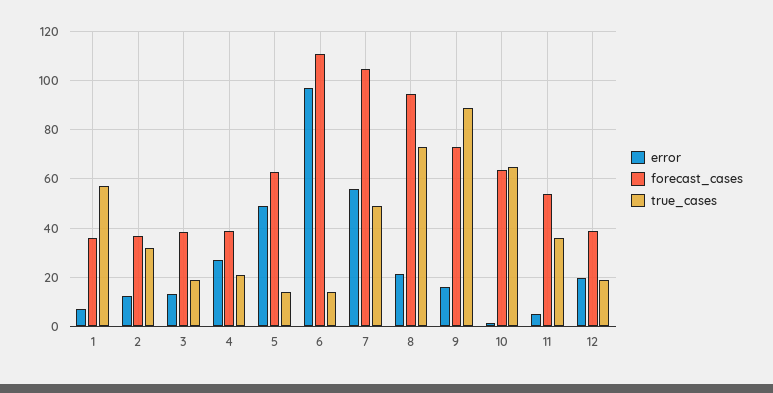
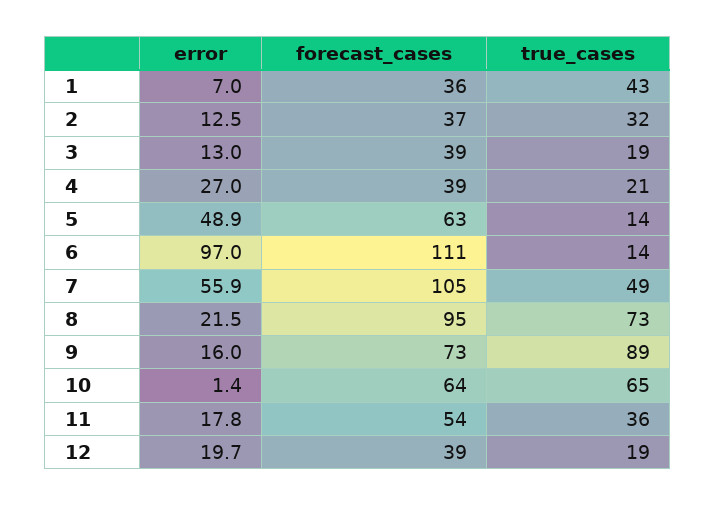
true_cases, 1: 57.5 -> 43
error, 11: 5 -> 17.8

